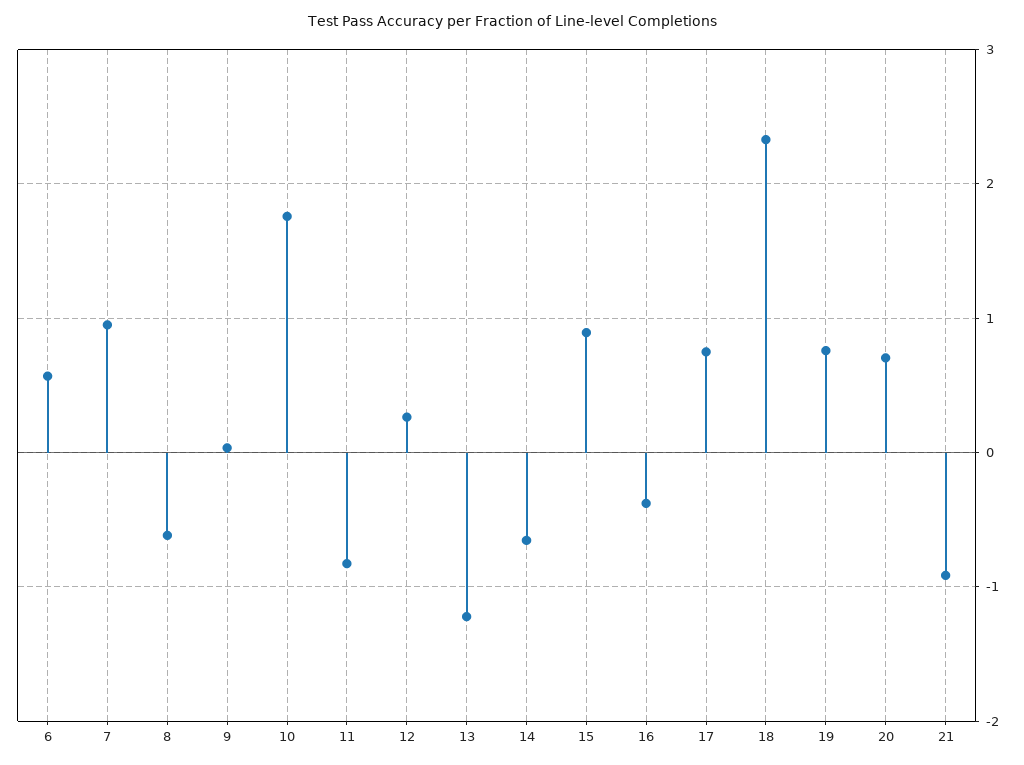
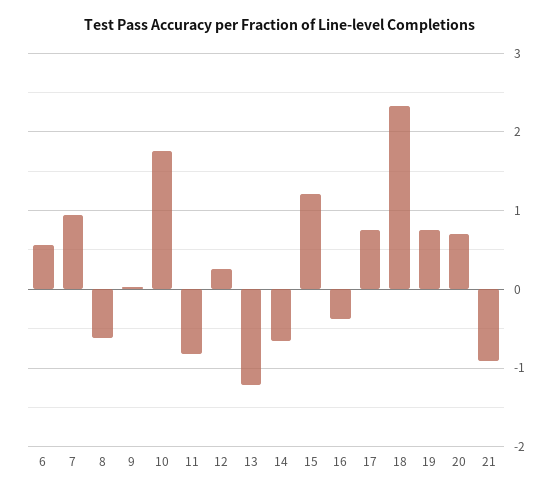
15: 0.9 -> 1.2

